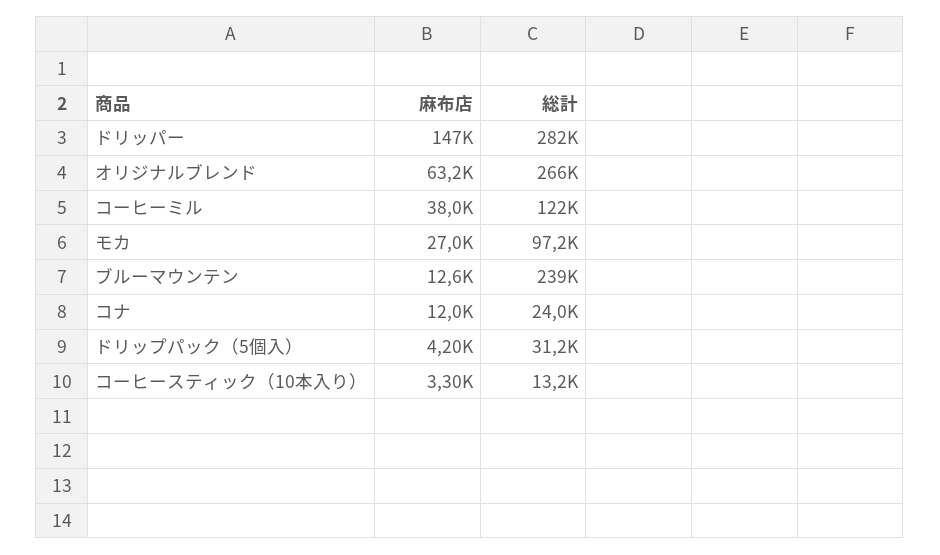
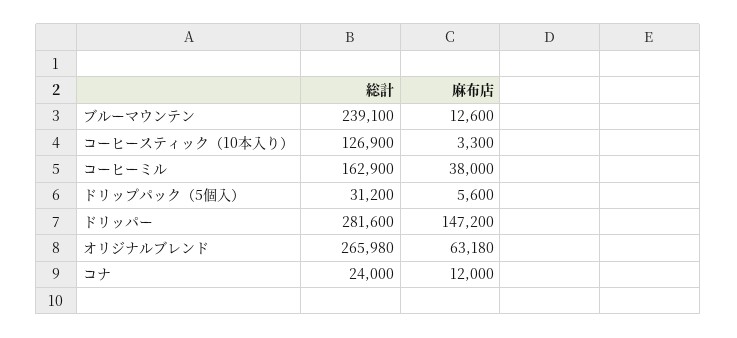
総計, コーヒーミル: 122000 -> 162900
麻布店, モカ: 27000 -> none
総計, モカ: 97200 -> none
麻布店, ドリップパック（5個入）: 4200 -> 5600
総計, コーヒースティック（10本入り）: 13200 -> 126900

